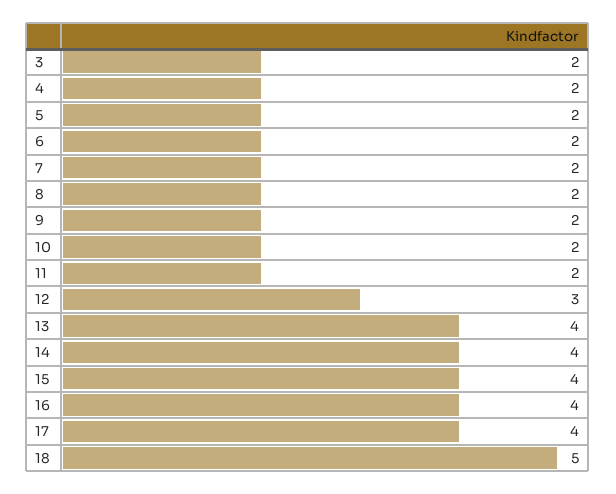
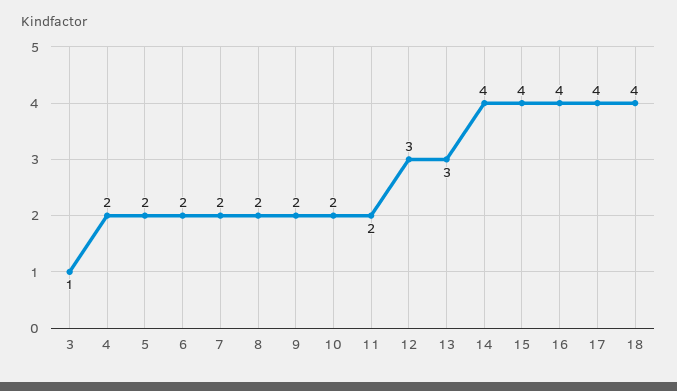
3: 2 -> 1
13: 4 -> 3
18: 5 -> 4

